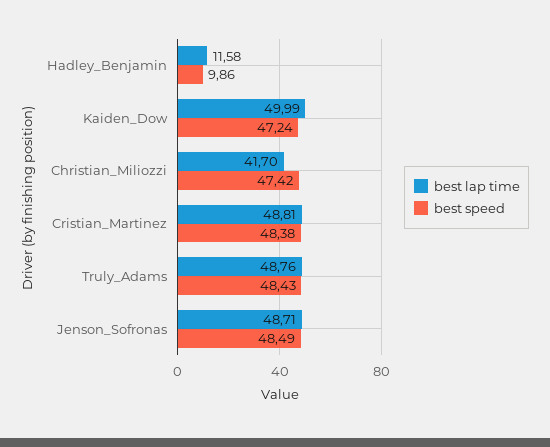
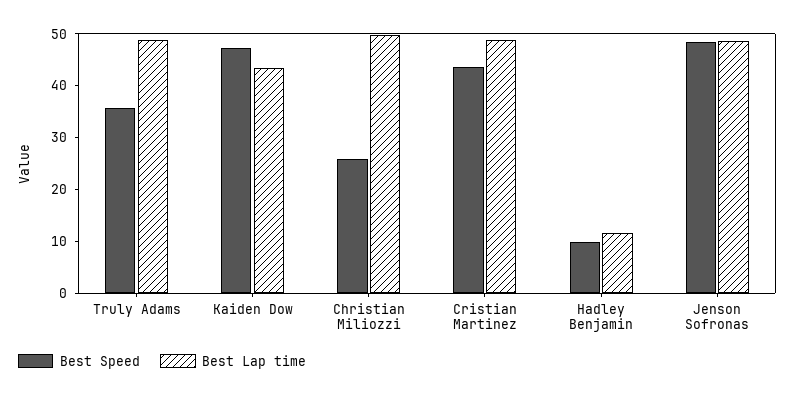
best lap time, Kaiden_Dow: 49.99 -> 44
best lap time, Christian_Miliozzi: 41.7 -> 50
best speed, Christian_Miliozzi: 47.42 -> 26
best speed, Cristian_Martinez: 48.38 -> 44
best speed, Truly_Adams: 48.43 -> 36

